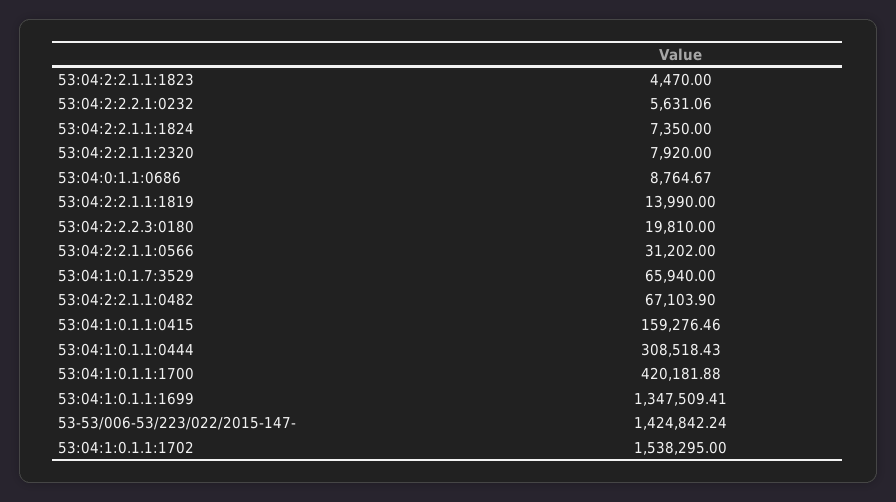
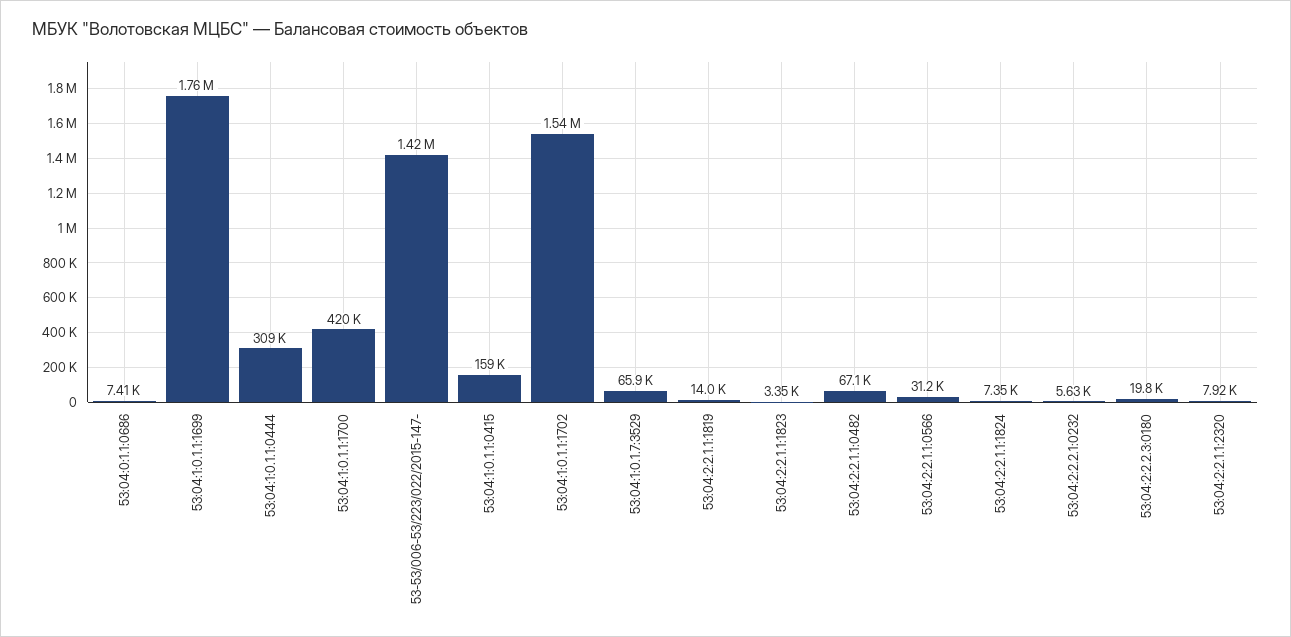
53:04:2:2.1.1:1823: 4470 -> 3350
53:04:0:1.1:0686: 8764.67 -> 7410
53:04:1:0.1.1:1699: 1347509.41 -> 1760000

